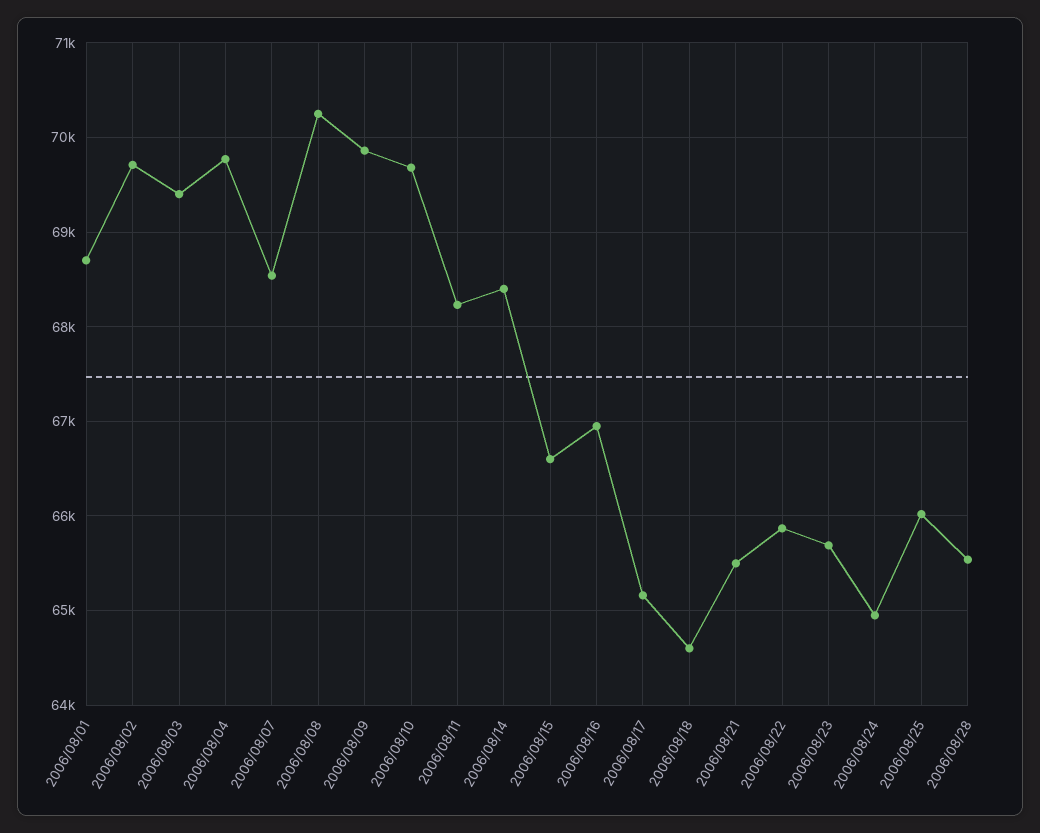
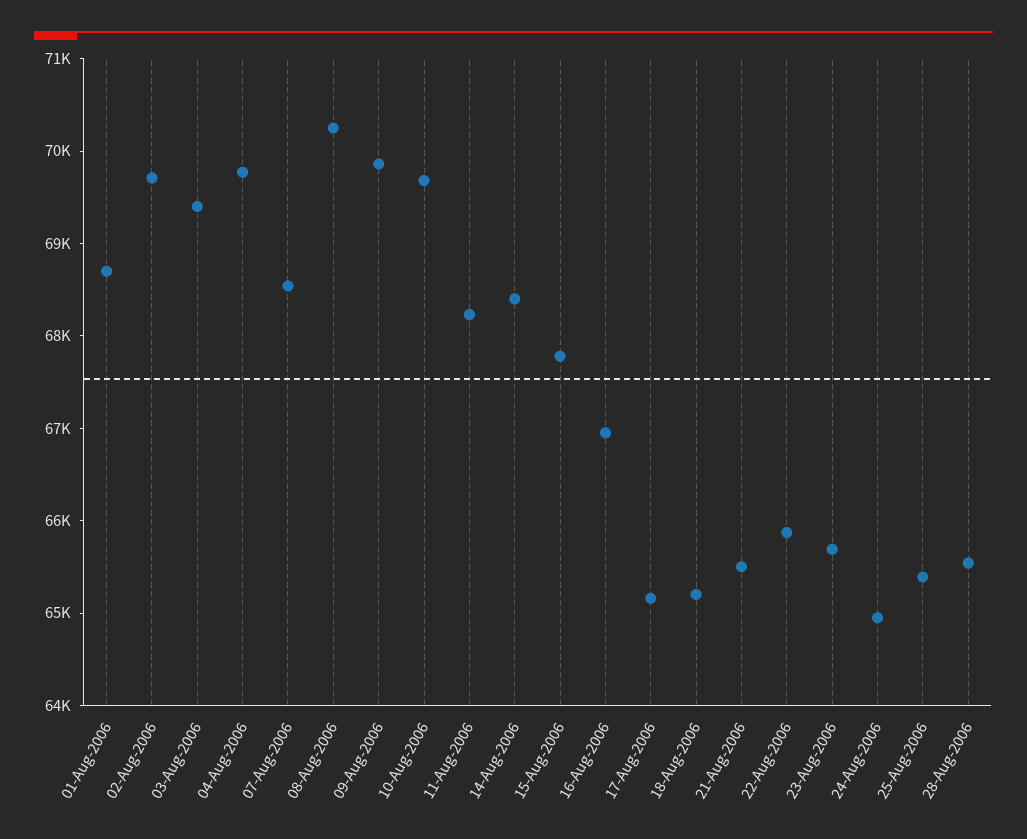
2006/08/15: 66600 -> 67800
2006/08/18: 64600 -> 65200
2006/08/25: 66000 -> 65400

